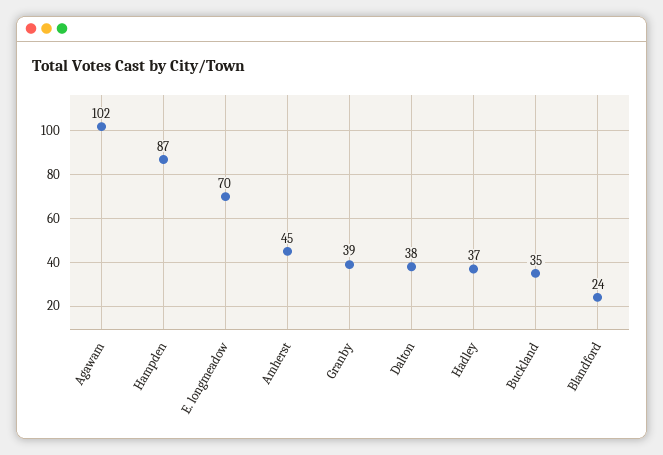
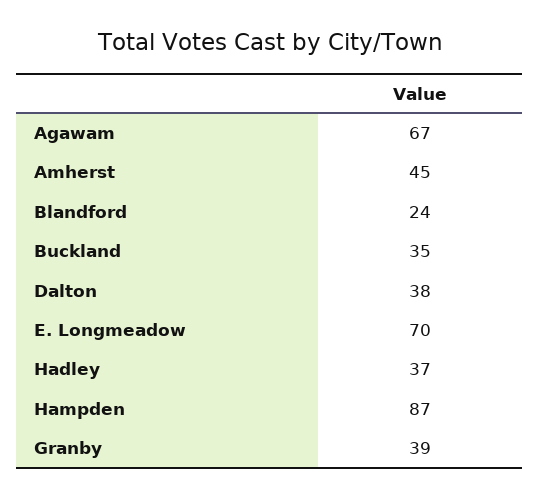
Agawam: 102 -> 67

